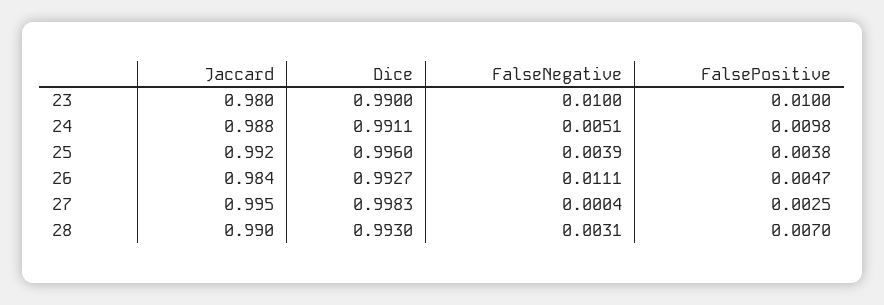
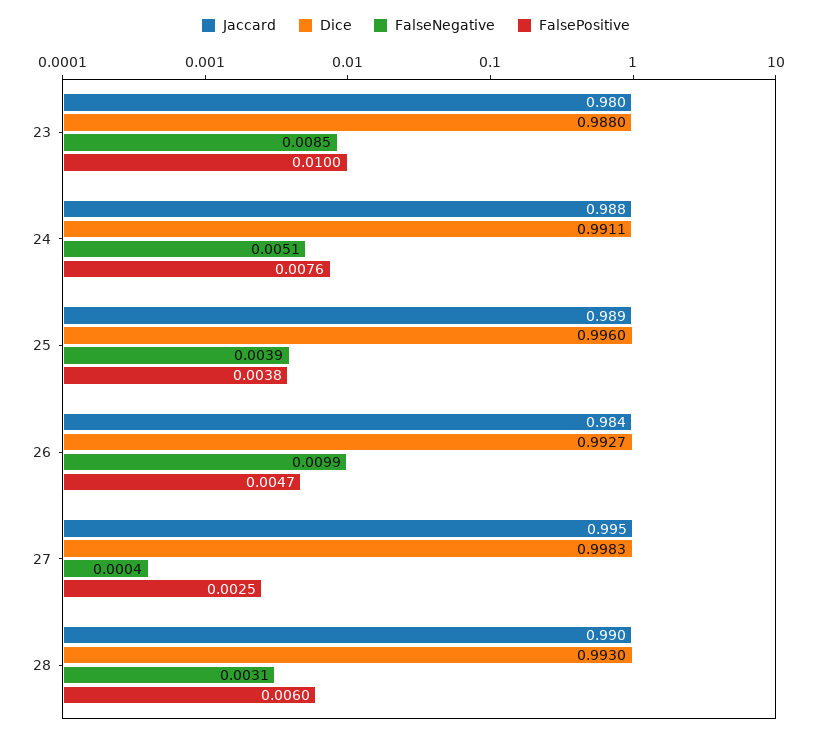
Dice, 23: 0.99 -> 0.988
FalseNegative, 23: 0.01 -> 0.0085
FalsePositive, 24: 0.0098 -> 0.0076
Jaccard, 25: 0.992 -> 0.989
FalseNegative, 26: 0.0111 -> 0.0099
FalsePositive, 28: 0.007 -> 0.006

